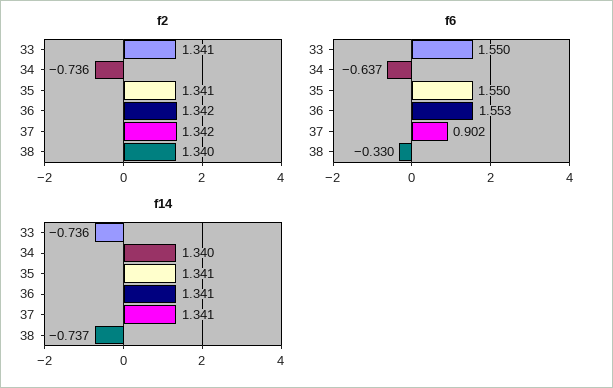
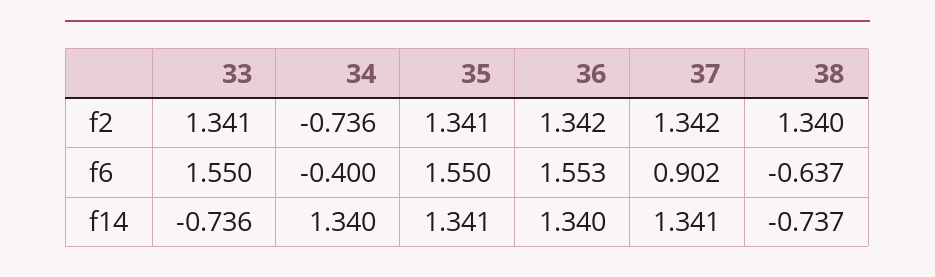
f6, 34: -0.637 -> -0.4
f6, 38: -0.33 -> -0.637
f14, 36: 1.341 -> 1.34

